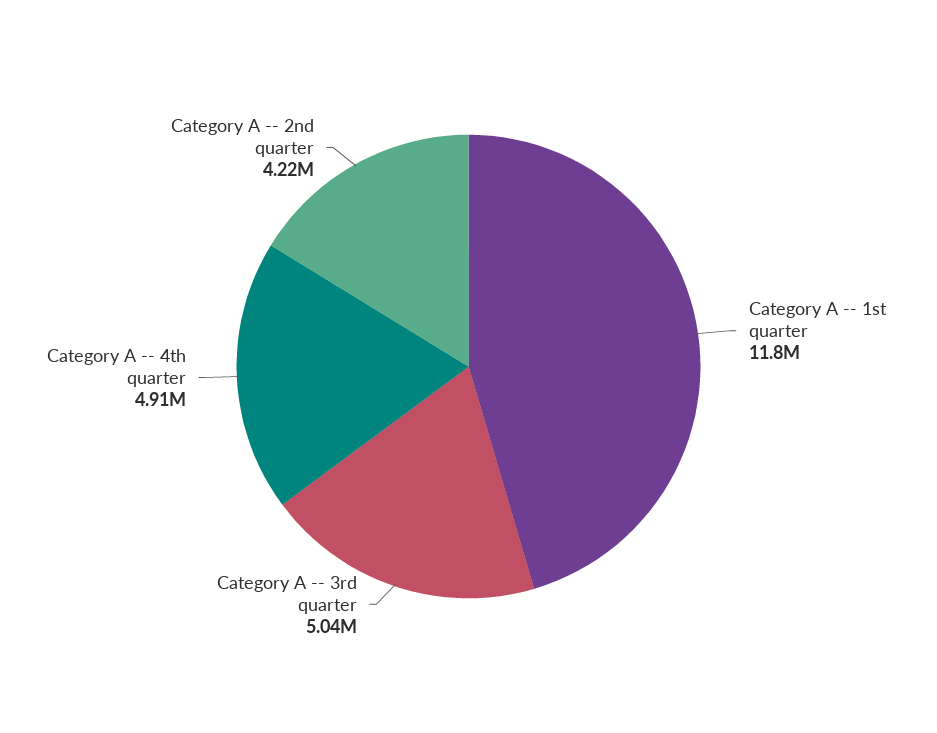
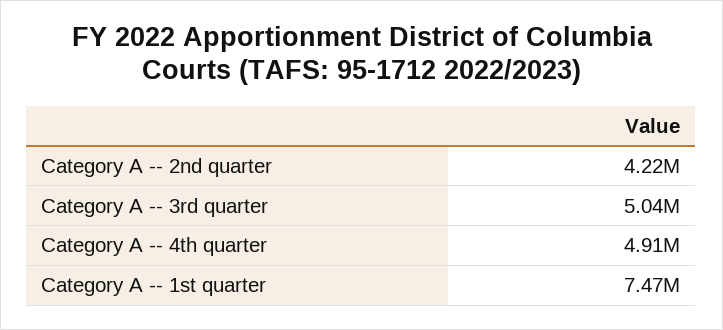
Category A -- 1st quarter: 11800000 -> 7470000

